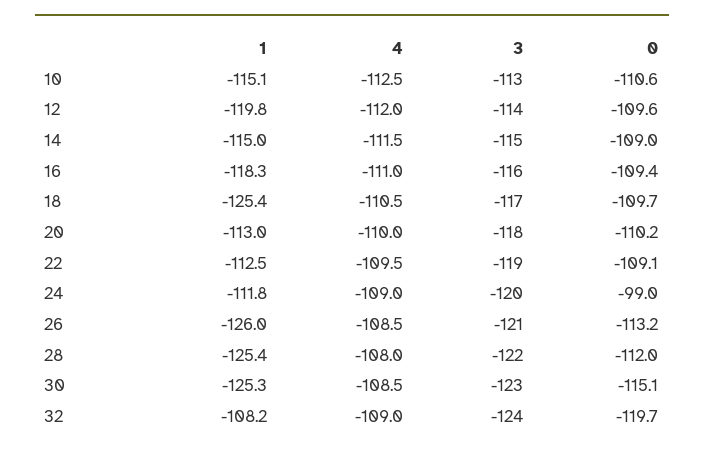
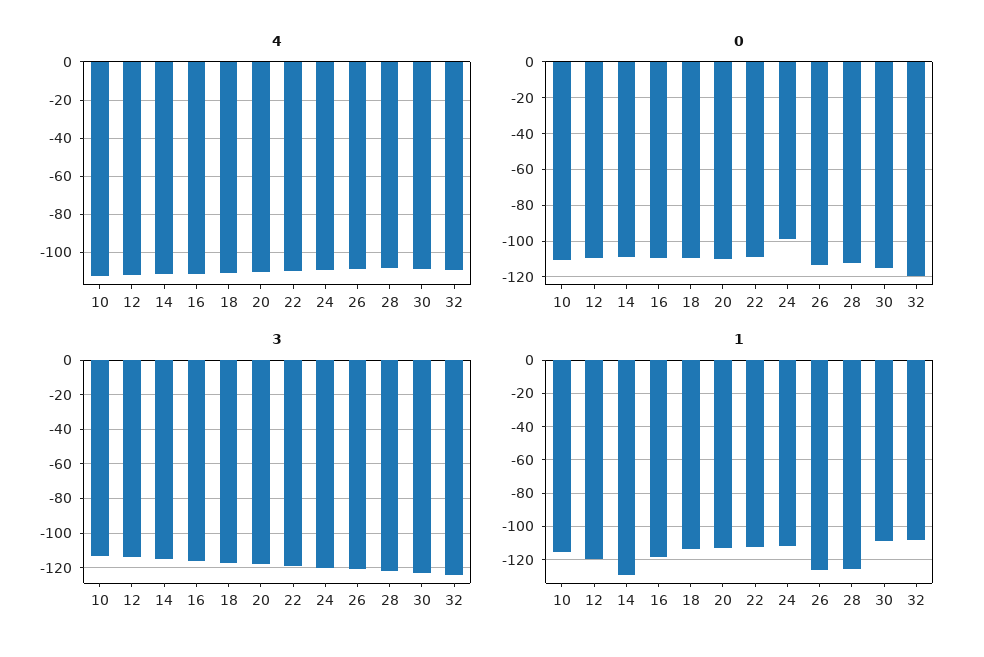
1, 14: -115 -> -130
1, 18: -125.4 -> -115
1, 30: -125.3 -> -110

